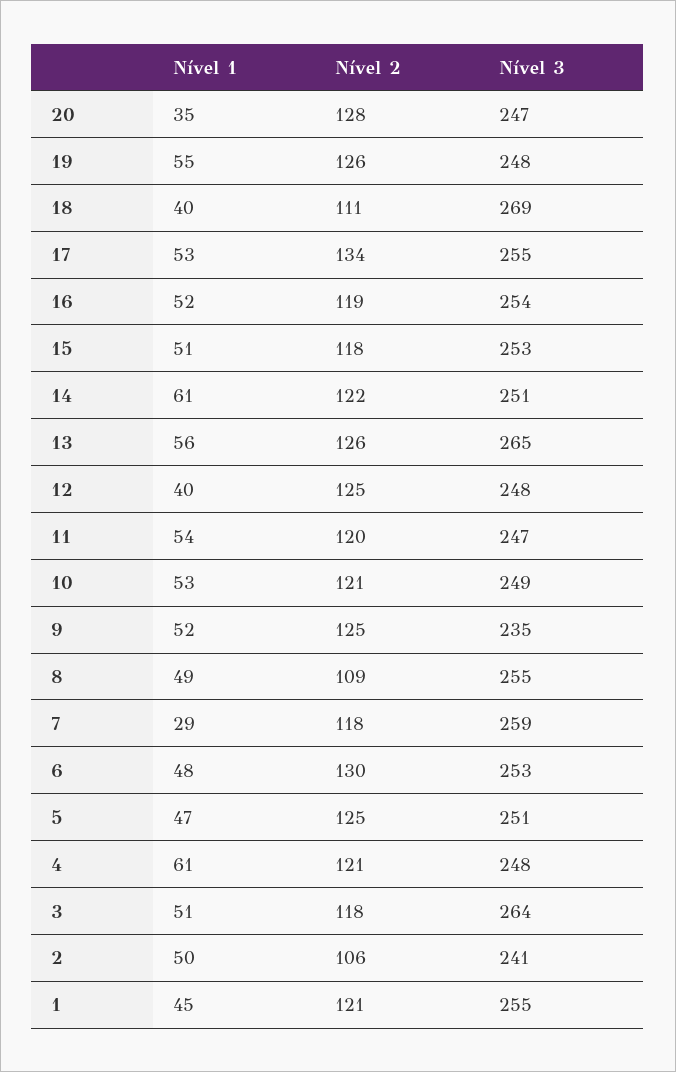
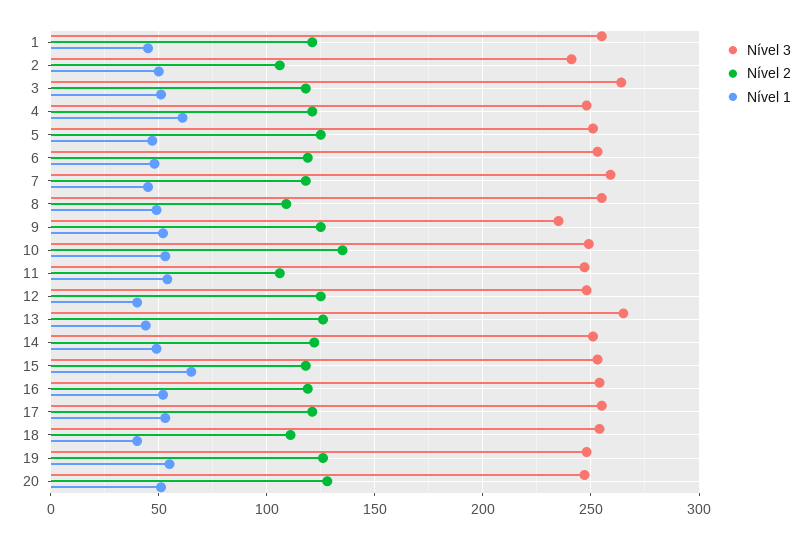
Nível 1, 20: 35 -> 50
Nível 3, 18: 269 -> 255
Nível 2, 17: 134 -> 120
Nível 1, 15: 51 -> 65
Nível 1, 14: 61 -> 50
Nível 1, 13: 56 -> 45
Nível 2, 11: 120 -> 105
Nível 2, 10: 121 -> 135
Nível 1, 7: 29 -> 45
Nível 2, 6: 130 -> 120

